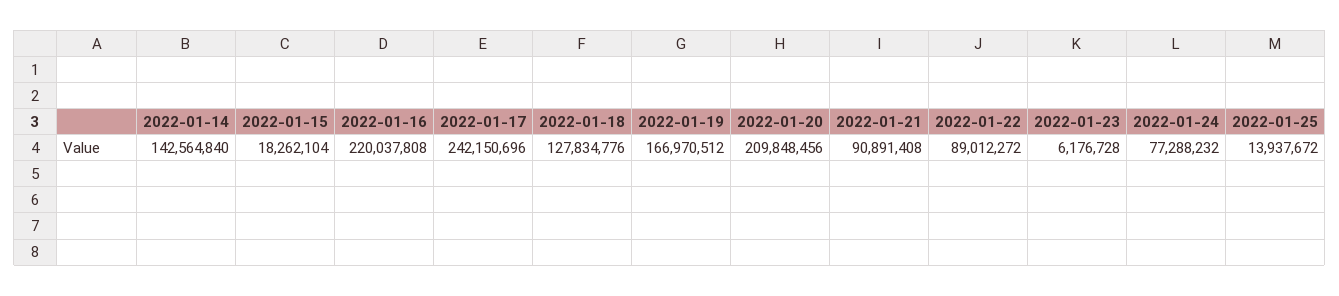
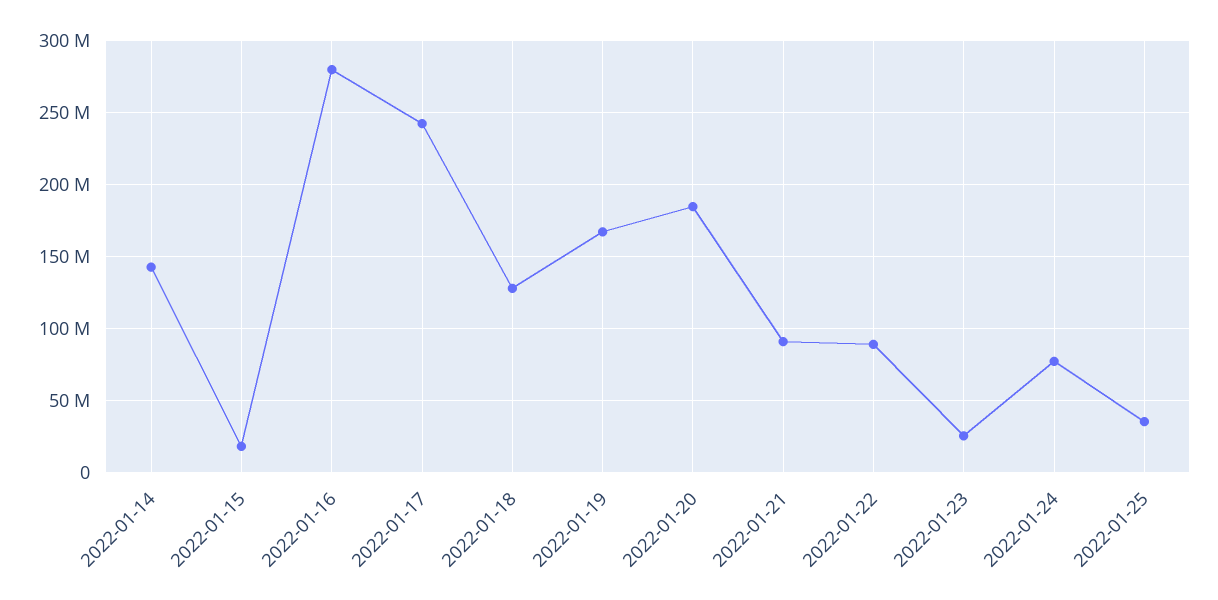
2022-01-16: 220037808 -> 280000000
2022-01-20: 209848456 -> 185000000
2022-01-23: 6176728 -> 25000000
2022-01-25: 13937672 -> 35000000

